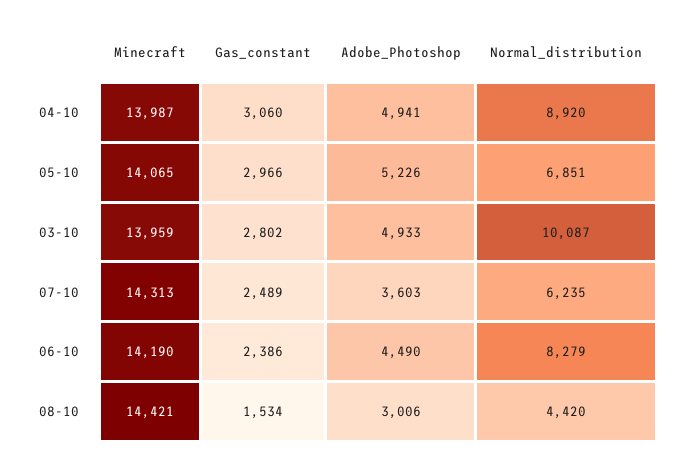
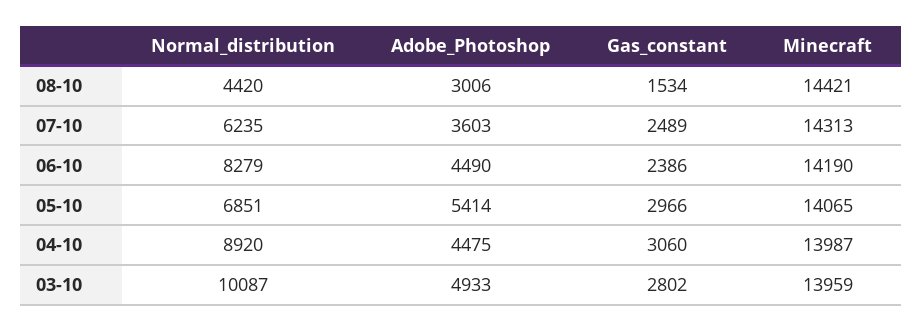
Adobe_Photoshop, 04-10: 4941 -> 4475
Adobe_Photoshop, 05-10: 5226 -> 5414

